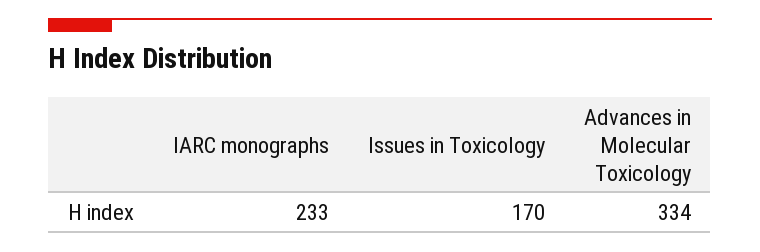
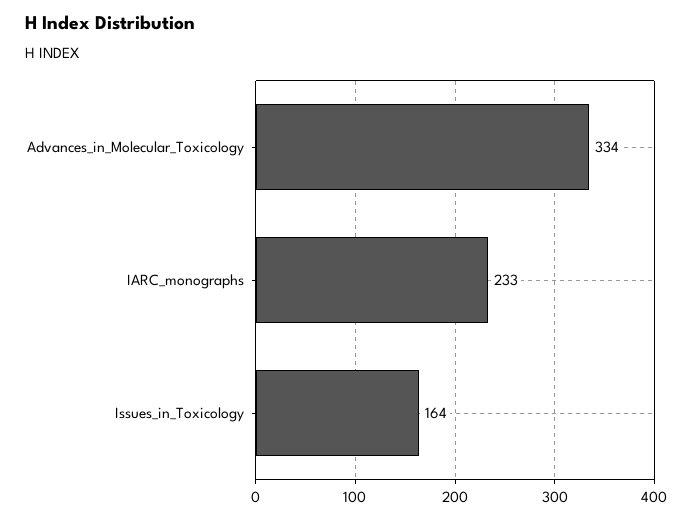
Issues in Toxicology: 170 -> 164

